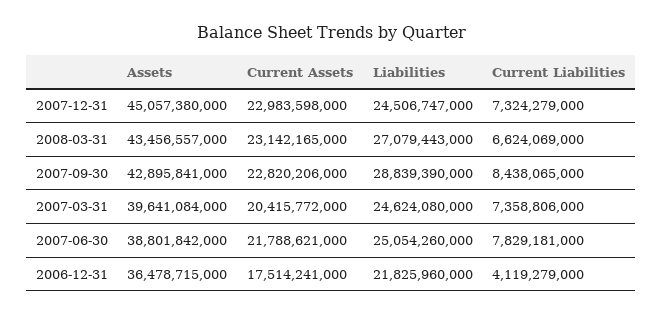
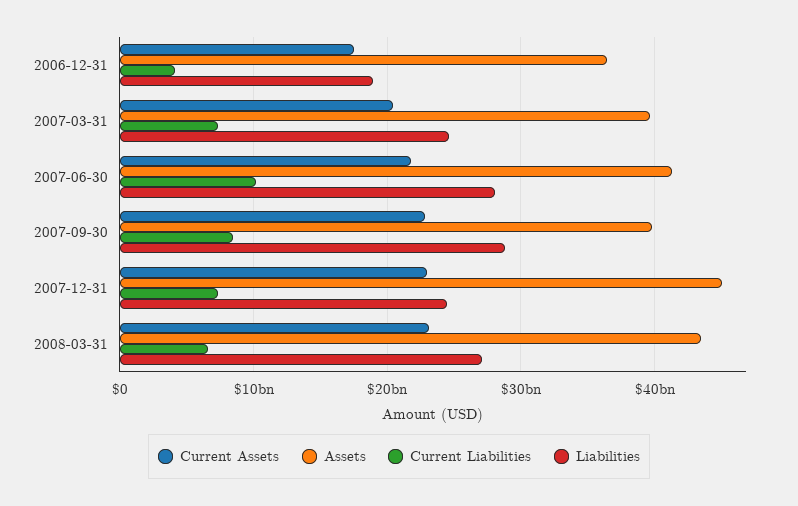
Assets, 2007-09-30: 42895841000 -> 40000000000
Assets, 2007-06-30: 38801842000 -> 41000000000
Liabilities, 2007-06-30: 25054260000 -> 28000000000
Current Liabilities, 2007-06-30: 7829181000 -> 10000000000
Liabilities, 2006-12-31: 21825960000 -> 19000000000

